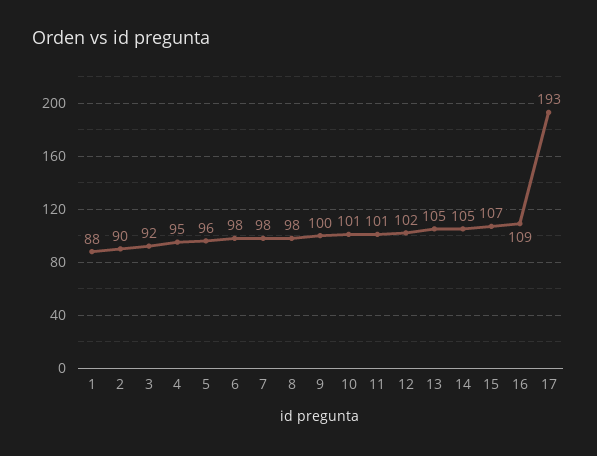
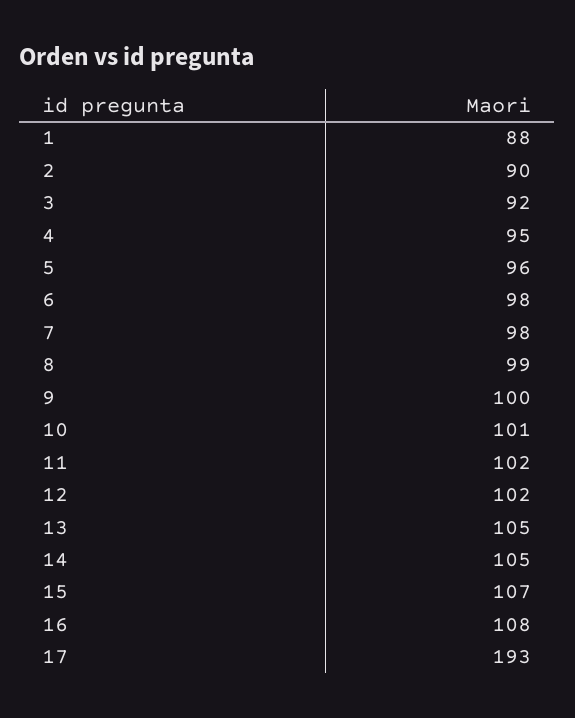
8: 98 -> 99
11: 101 -> 102
16: 109 -> 108

